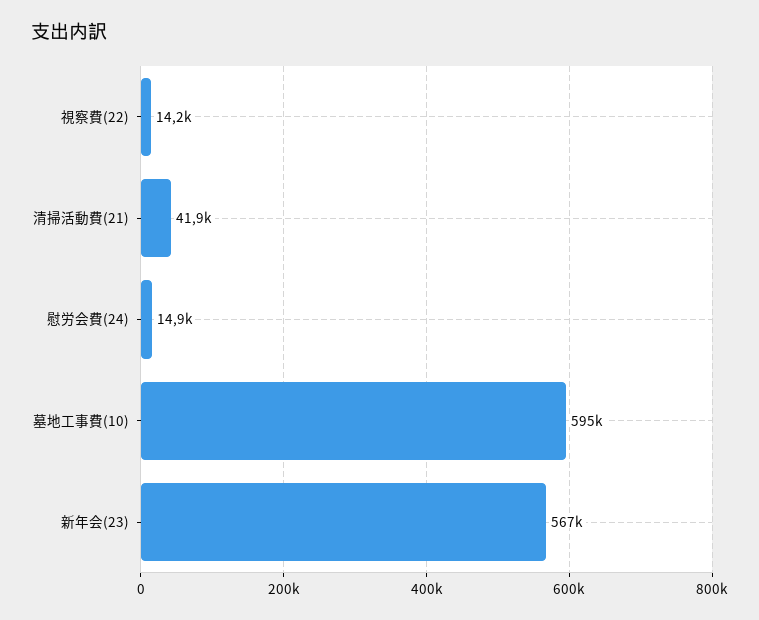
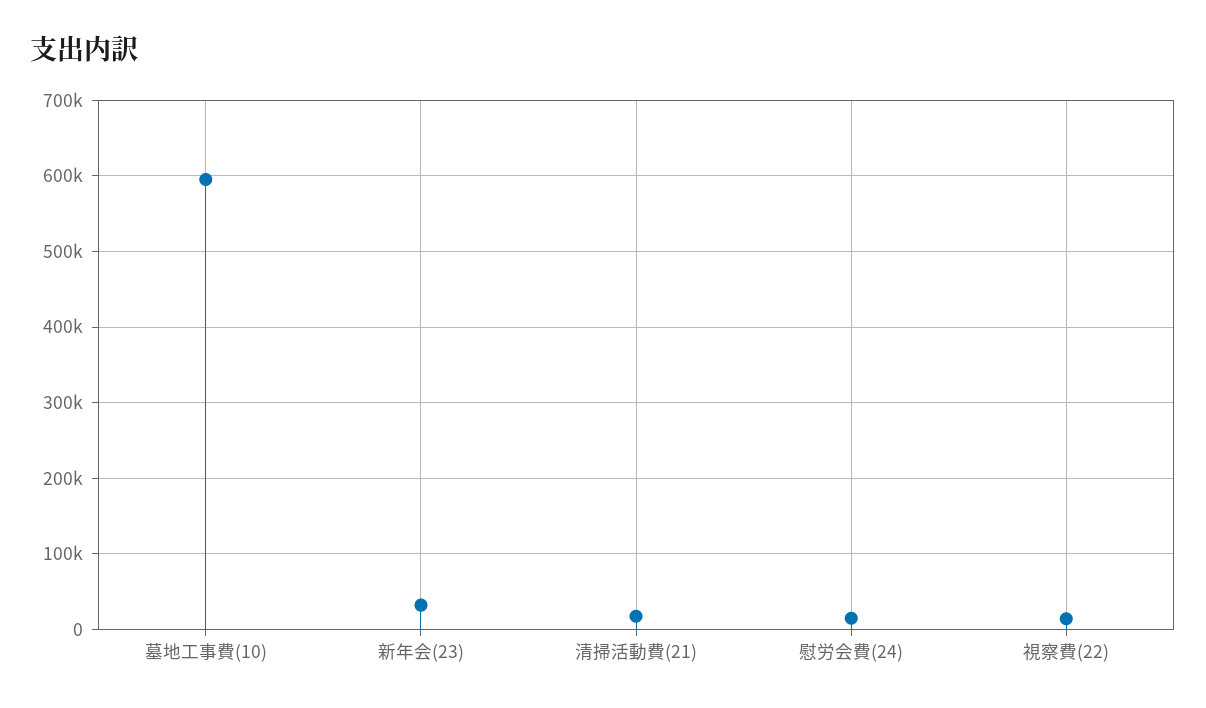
清掃活動費(21): 41900 -> 20000
新年会(23): 567000 -> 30000

